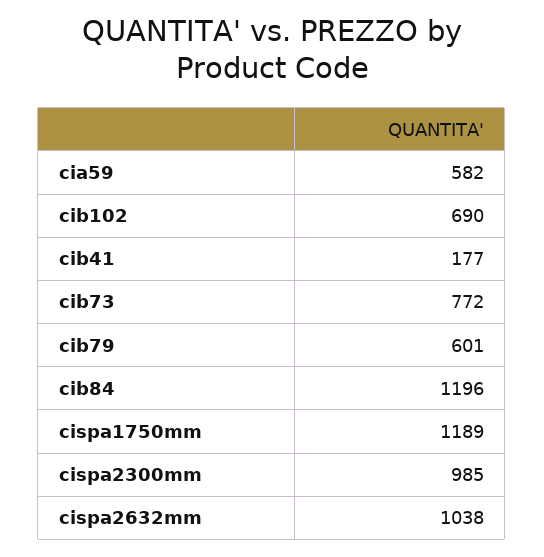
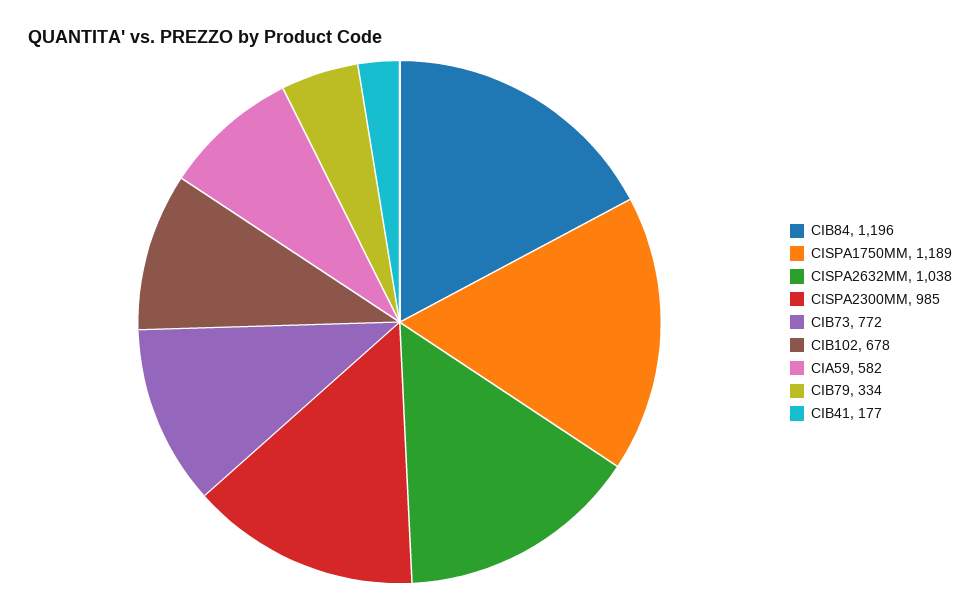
cib102: 690 -> 678
cib79: 601 -> 334

